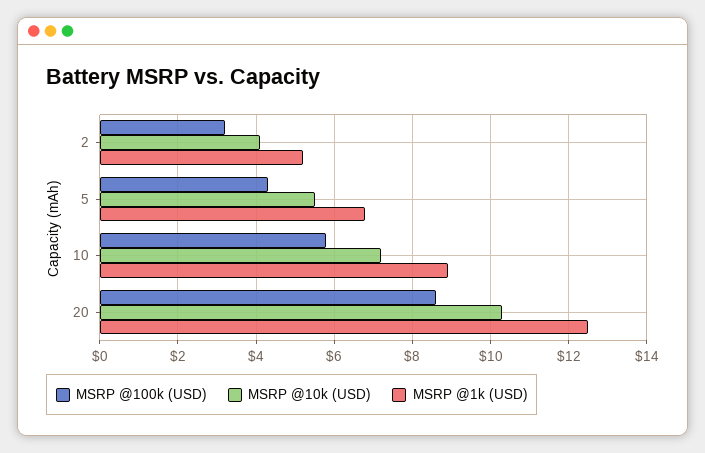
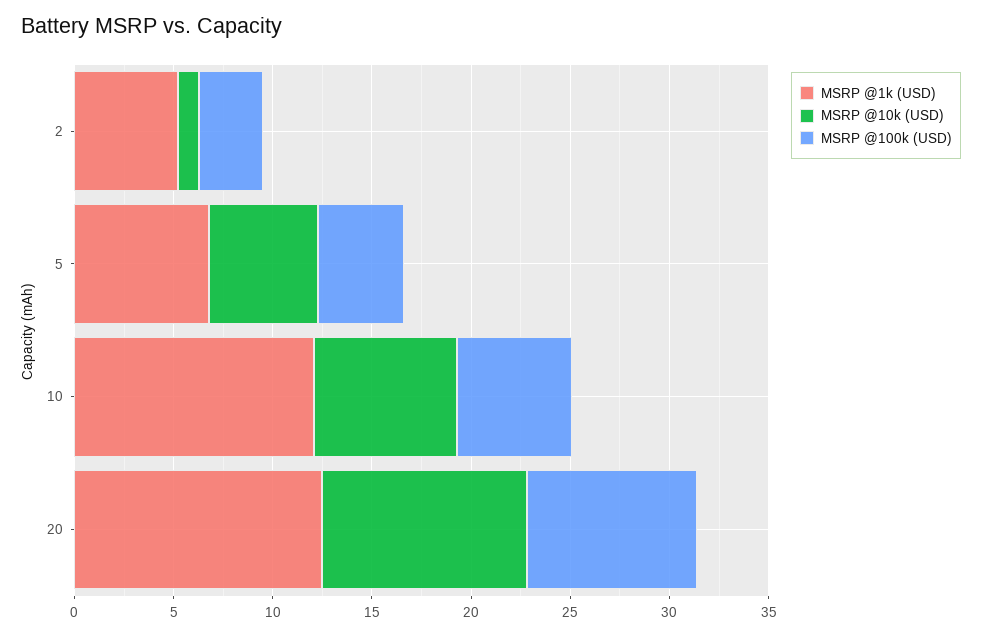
MSRP @10k (USD), 2: 4 -> 1
MSRP @1k (USD), 10: 9 -> 12

